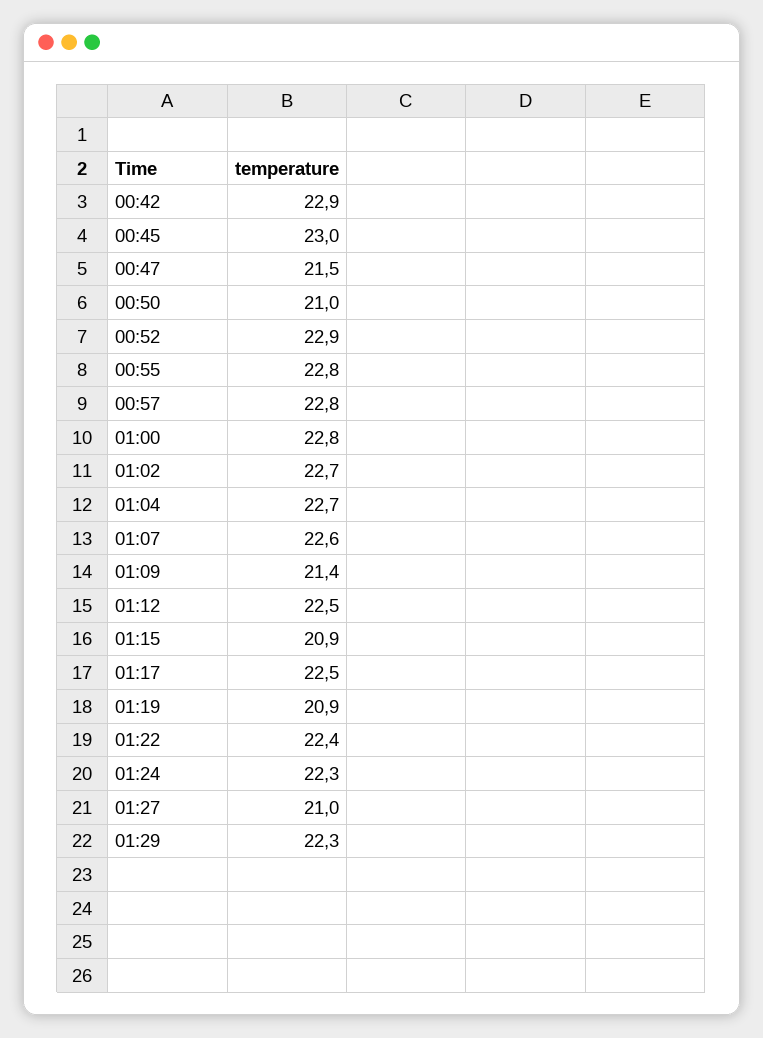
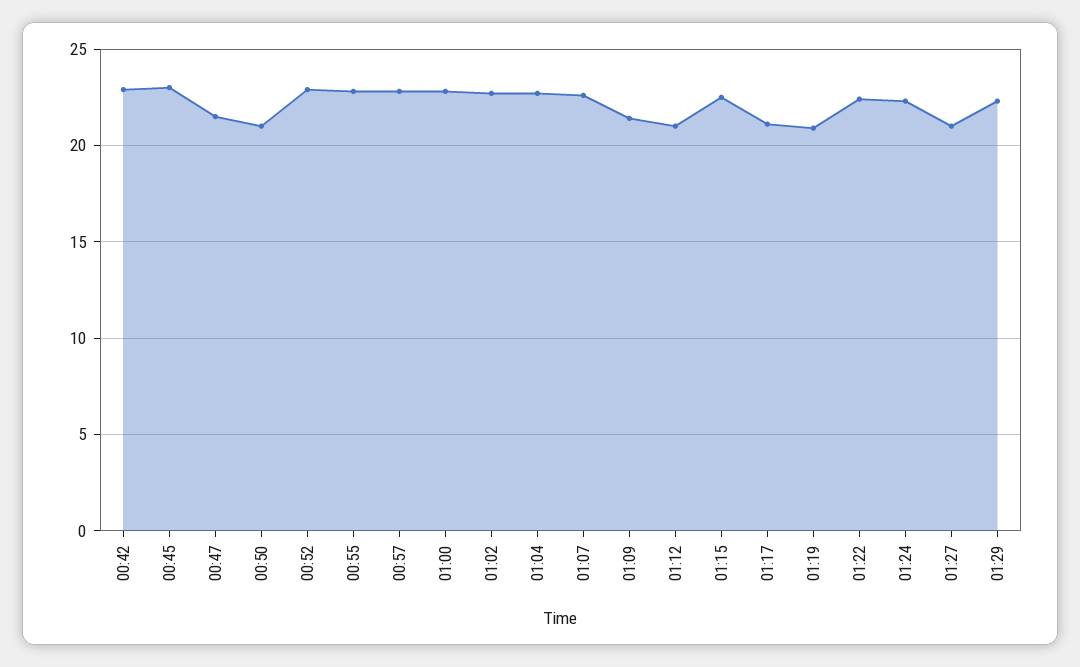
01:12: 22.5 -> 21
01:15: 20.9 -> 22.5
01:17: 22.5 -> 21

